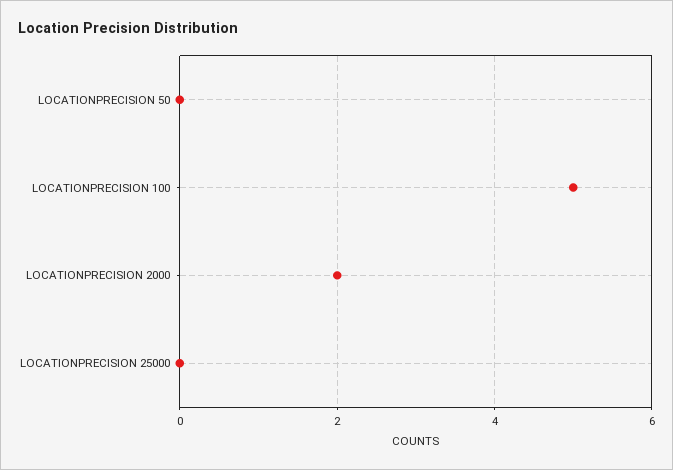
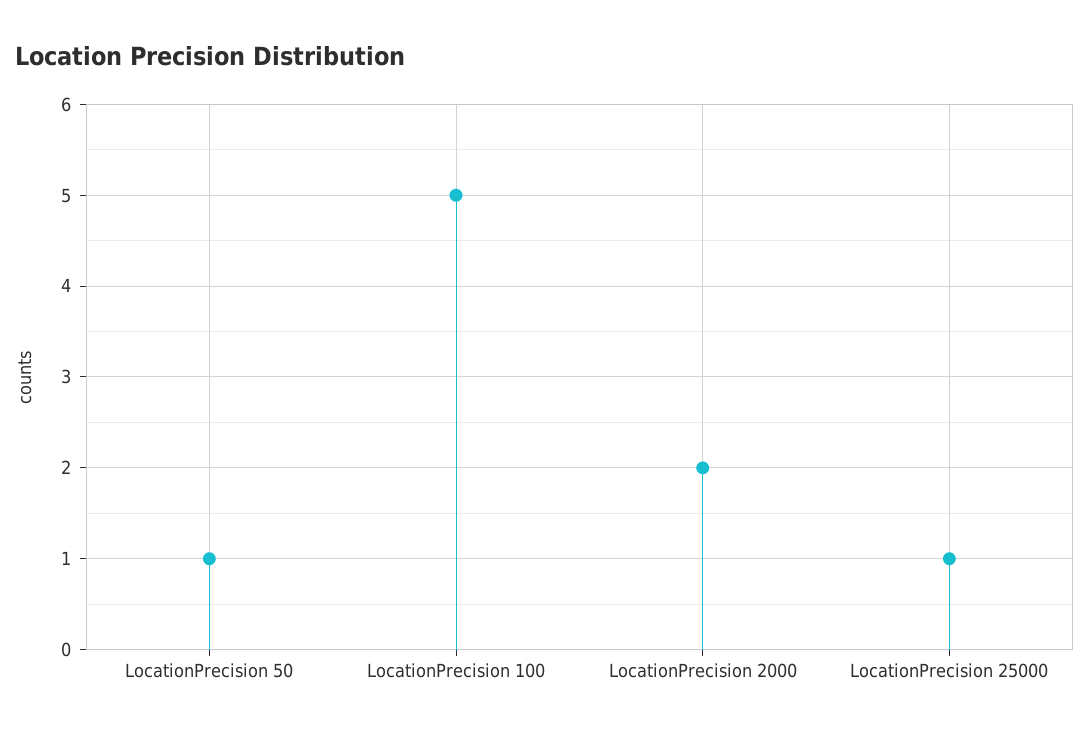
LOCATIONPRECISION 50: 0 -> 1
LOCATIONPRECISION 25000: 0 -> 1

